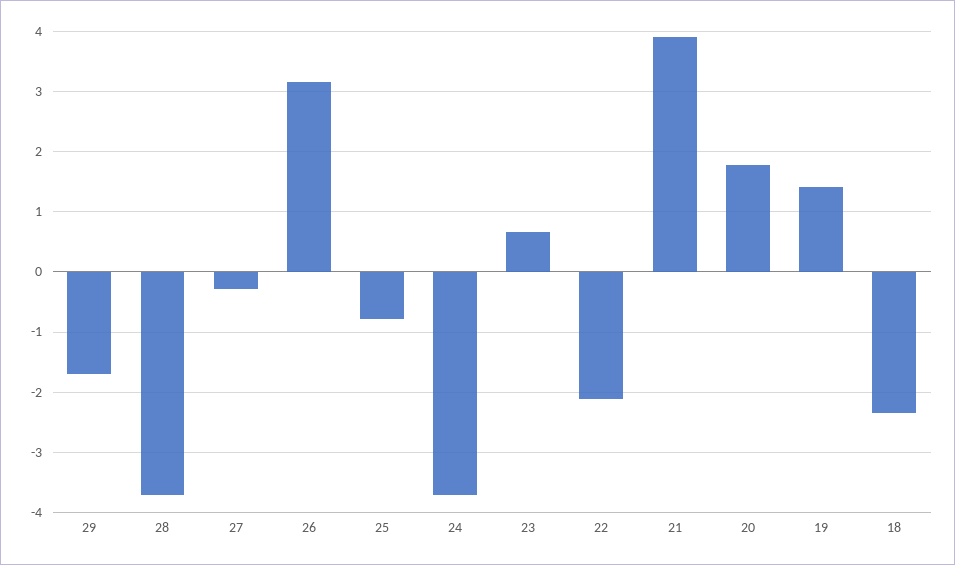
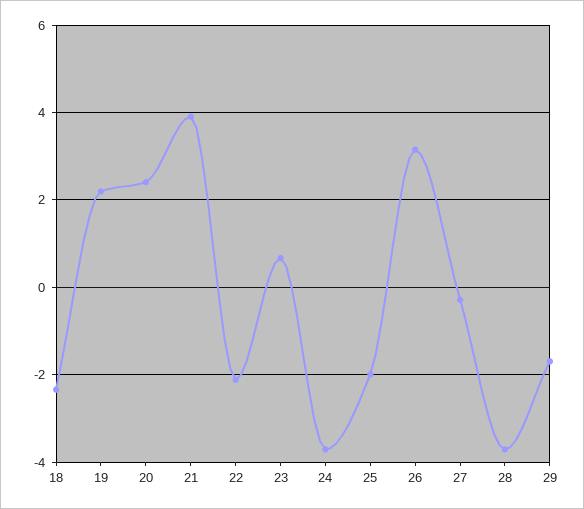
25: -0.8 -> -2
20: 1.8 -> 2.4
19: 1.4 -> 2.2

